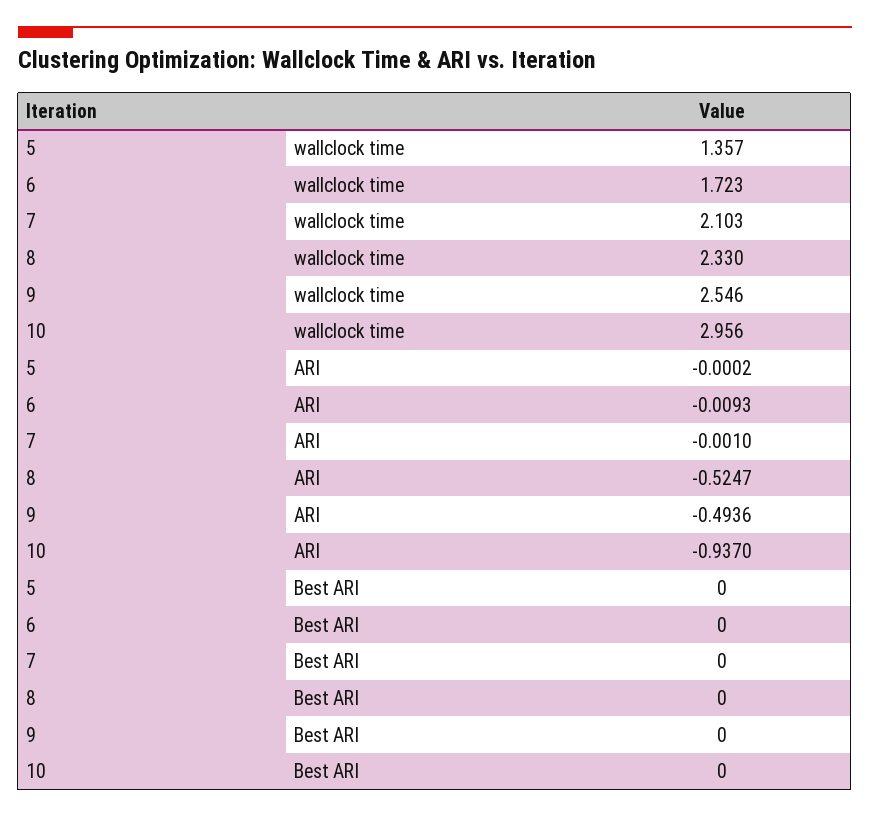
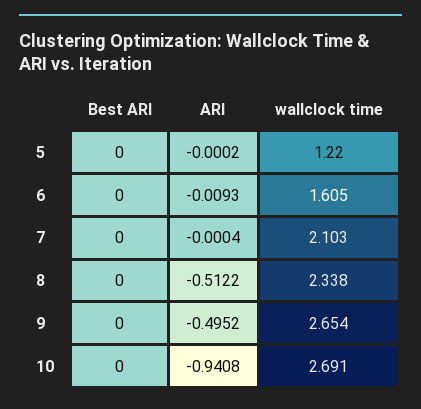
5, wallclock time: 1.357 -> 1.22
6, wallclock time: 1.723 -> 1.605
8, wallclock time: 2.33 -> 2.338
9, wallclock time: 2.546 -> 2.654
10, wallclock time: 2.956 -> 2.691
7, ARI: -0.001 -> -0.0004
8, ARI: -0.5247 -> -0.5122
9, ARI: -0.4936 -> -0.4952
10, ARI: -0.937 -> -0.9408

